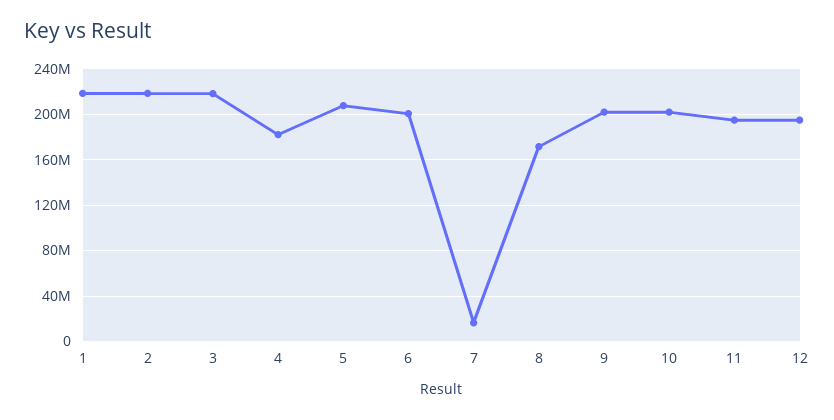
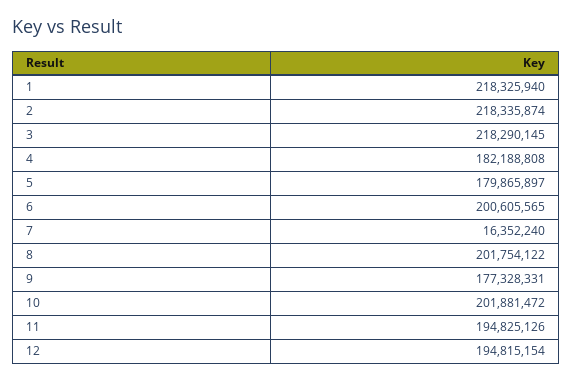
5: 210000000 -> 179865897
8: 170000000 -> 201754122
9: 200000000 -> 177328331

